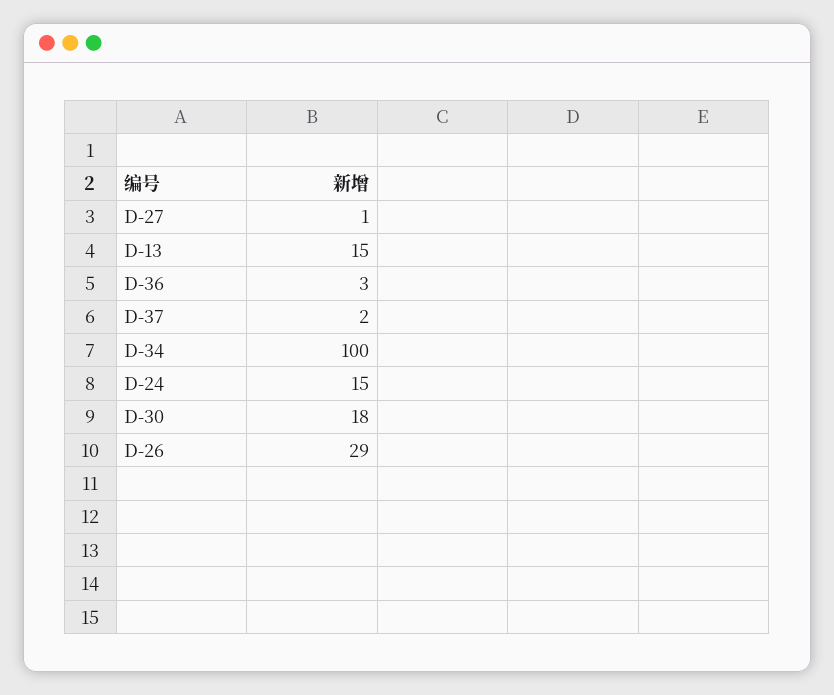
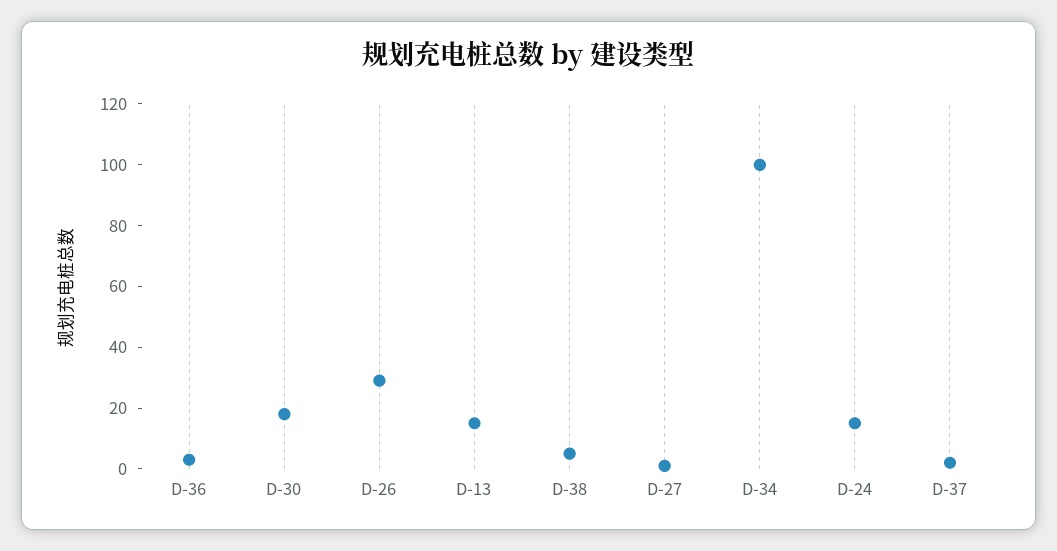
D-38: none -> 5

